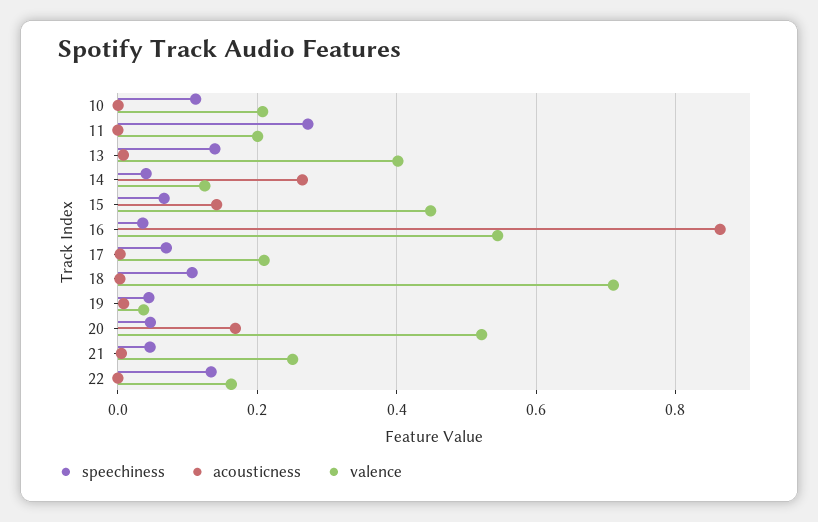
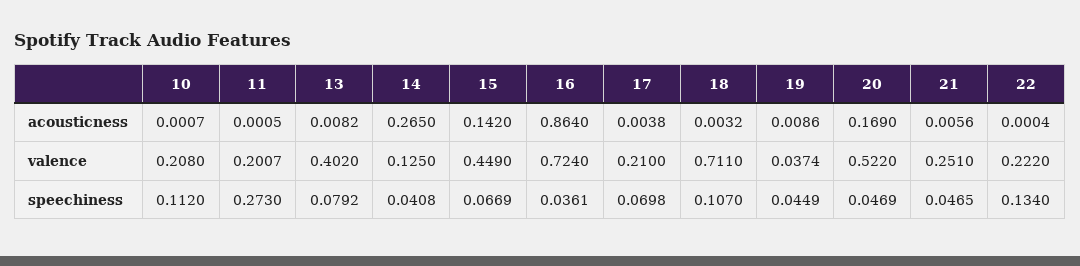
speechiness, 13: 0.14 -> 0.0792
valence, 16: 0.54 -> 0.724
valence, 22: 0.16 -> 0.222

